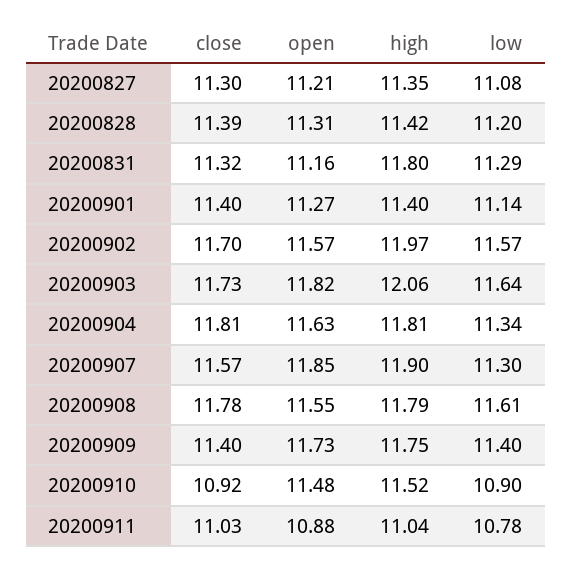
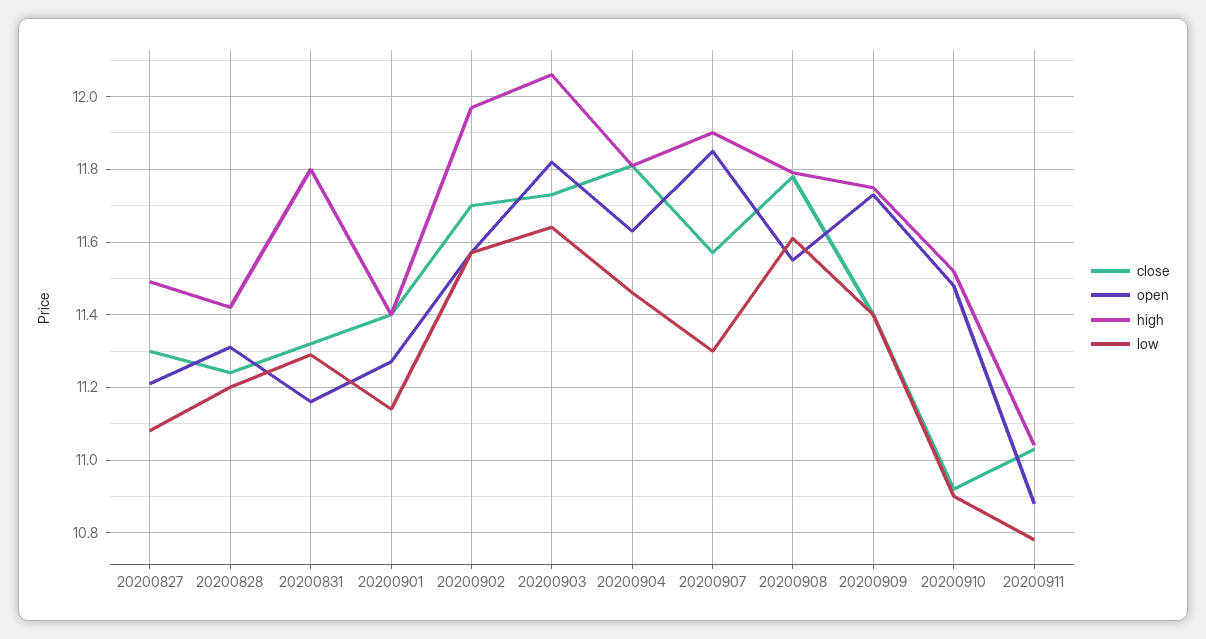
high, 20200827: 11.35 -> 11.5
close, 20200828: 11.39 -> 11.25
low, 20200904: 11.34 -> 11.45

